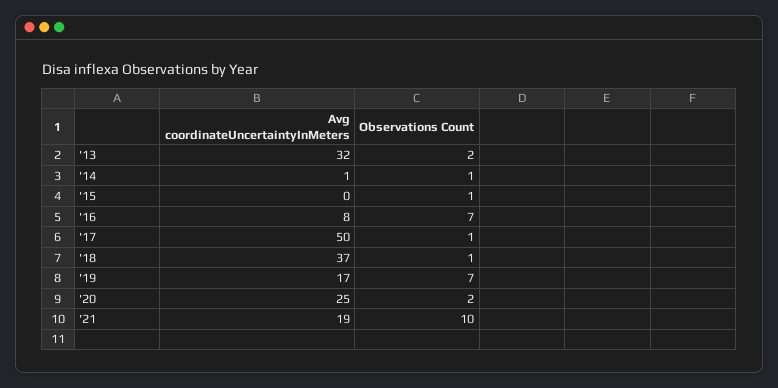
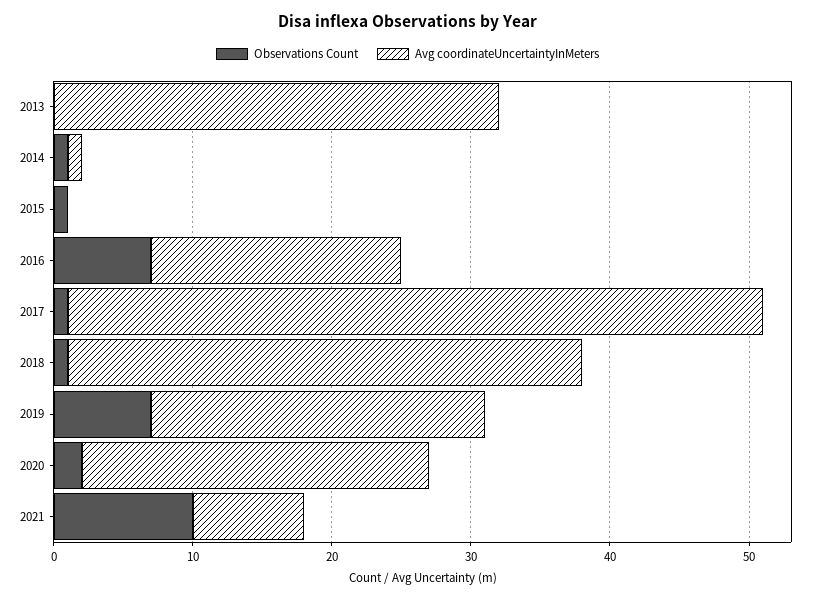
Observations Count, '13: 2 -> 0
Avg coordinateUncertaintyInMeters, '16: 8 -> 18
Avg coordinateUncertaintyInMeters, '19: 17 -> 24
Avg coordinateUncertaintyInMeters, '21: 19 -> 8

